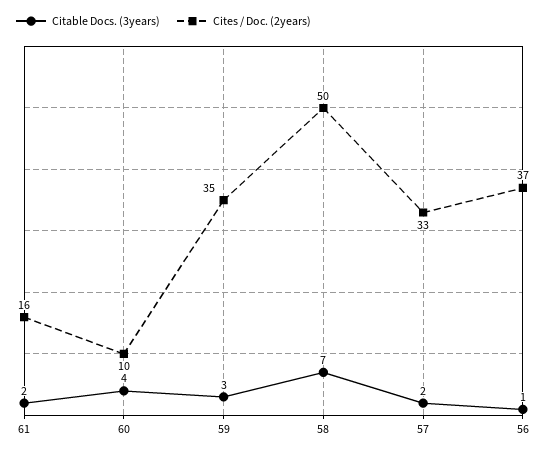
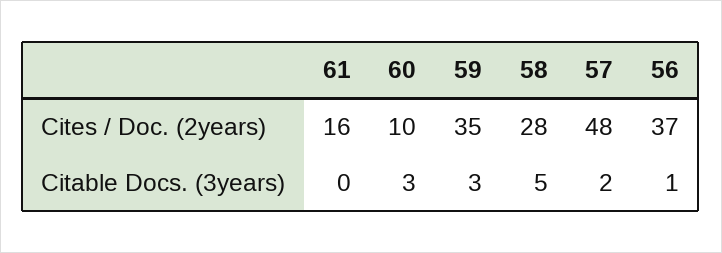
Citable Docs. (3years), 61: 2 -> 0
Citable Docs. (3years), 60: 4 -> 3
Citable Docs. (3years), 58: 7 -> 5
Cites / Doc. (2years), 58: 50 -> 28
Cites / Doc. (2years), 57: 33 -> 48

